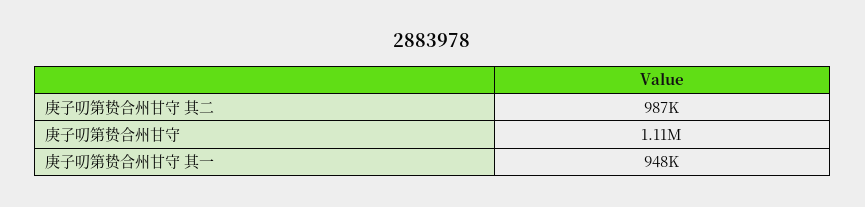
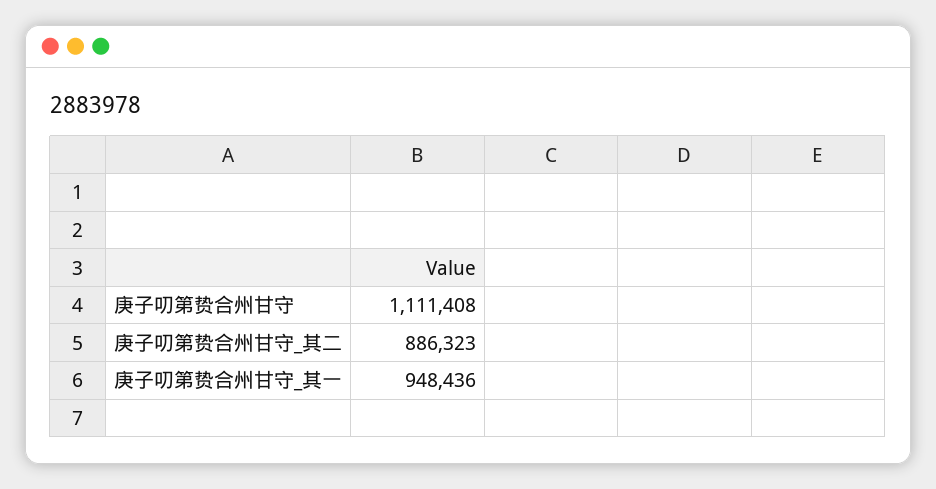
庚子叨第贽合州甘守 其二: 987000 -> 886323

